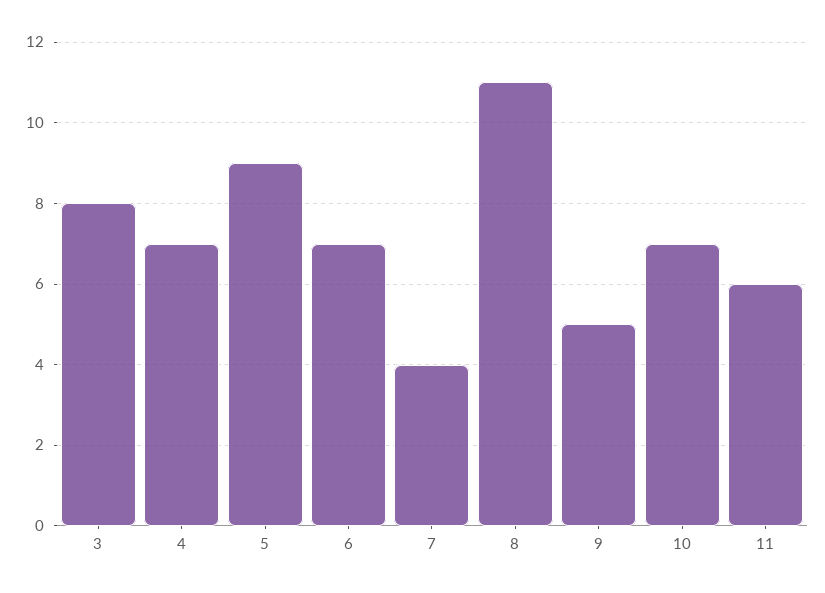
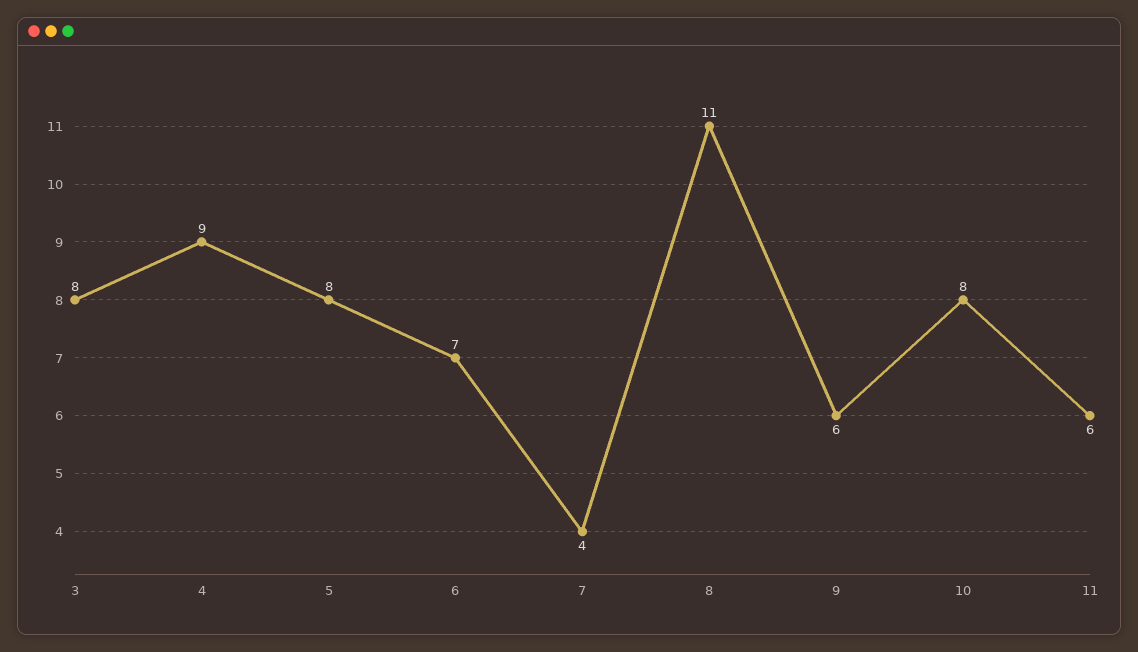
4: 7 -> 9
5: 9 -> 8
9: 5 -> 6
10: 7 -> 8

